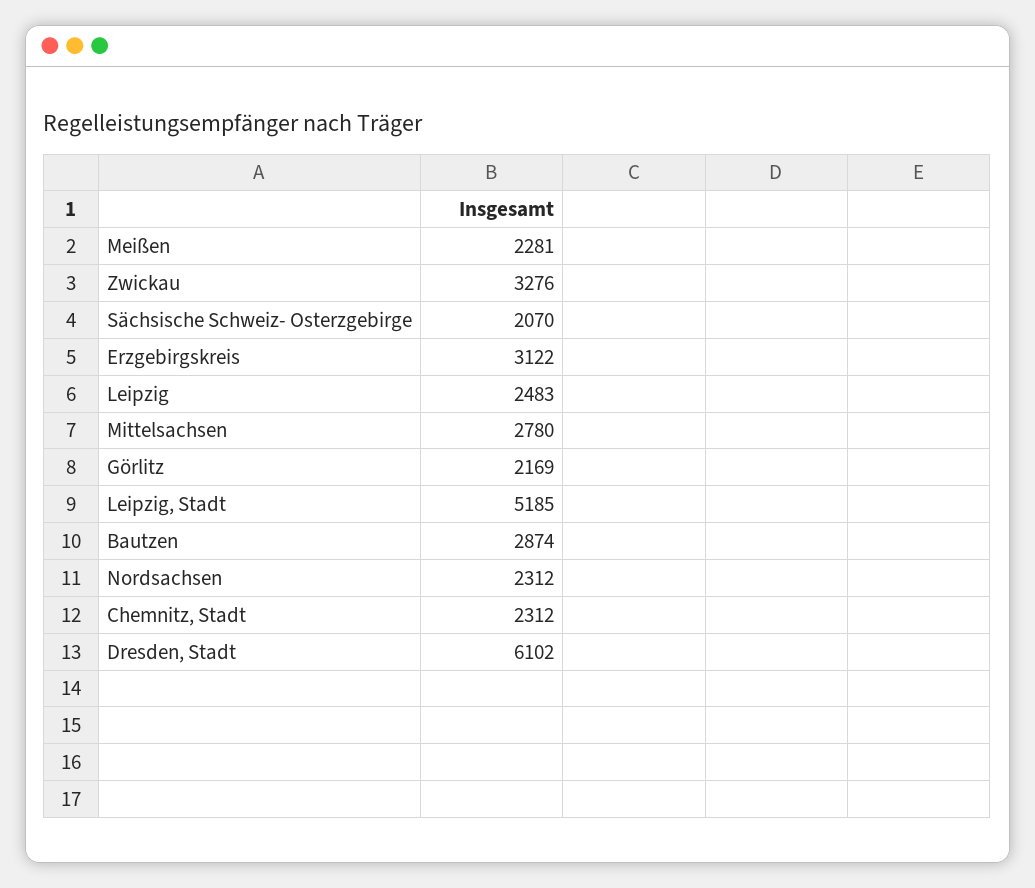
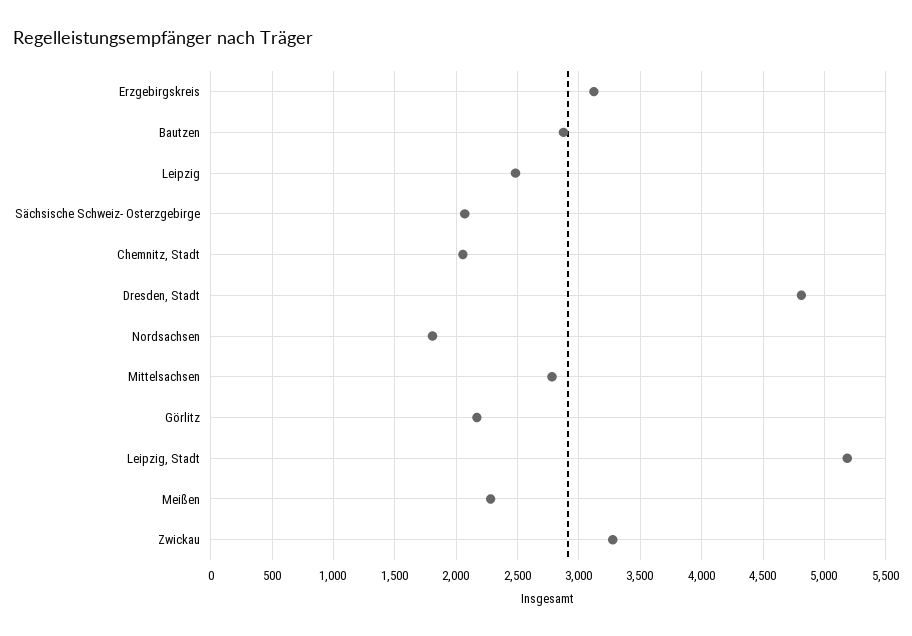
Nordsachsen: 2312 -> 1800
Chemnitz, Stadt: 2312 -> 2050
Dresden, Stadt: 6102 -> 4800

